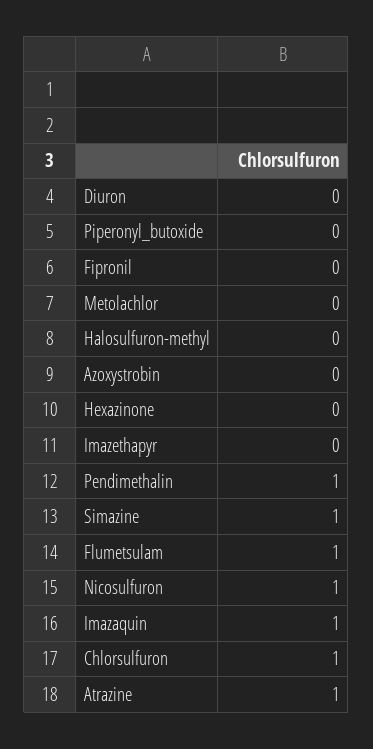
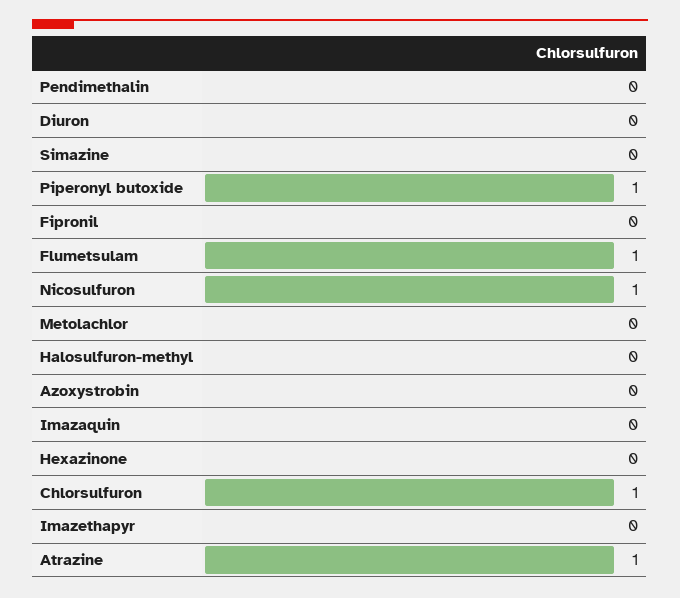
Piperonyl_butoxide: 0 -> 1
Pendimethalin: 1 -> 0
Simazine: 1 -> 0
Imazaquin: 1 -> 0

